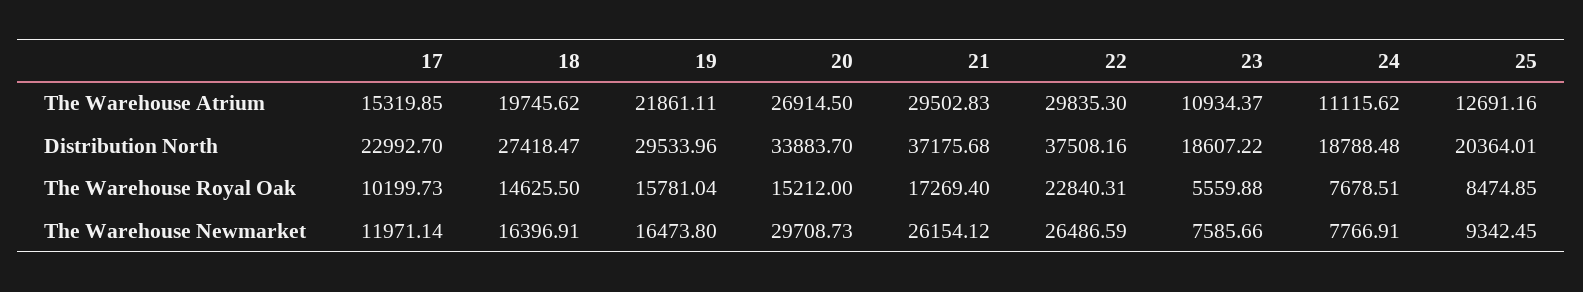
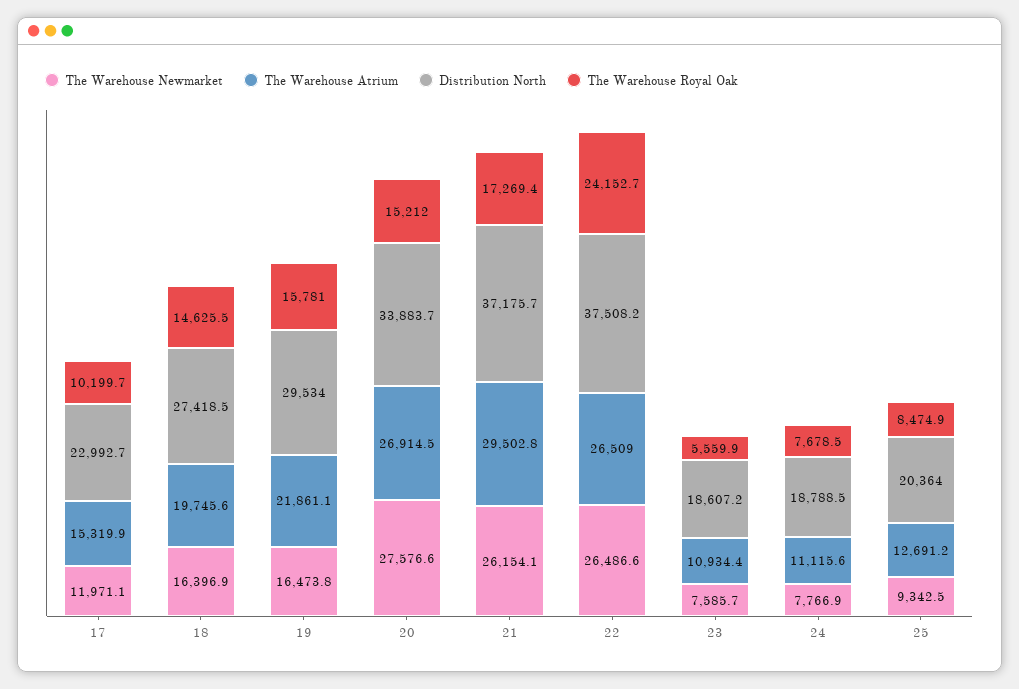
The Warehouse Atrium, 22: 29835.3 -> 26509
The Warehouse Royal Oak, 22: 22840.31 -> 24152.7
The Warehouse Newmarket, 20: 29708.73 -> 27576.6

